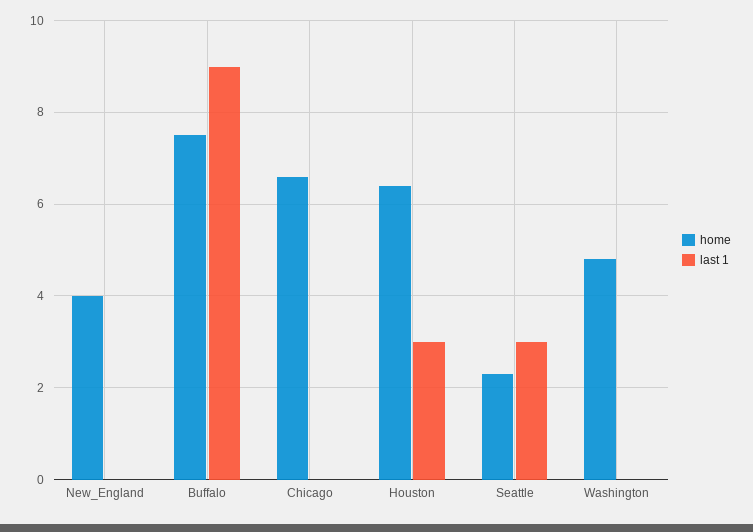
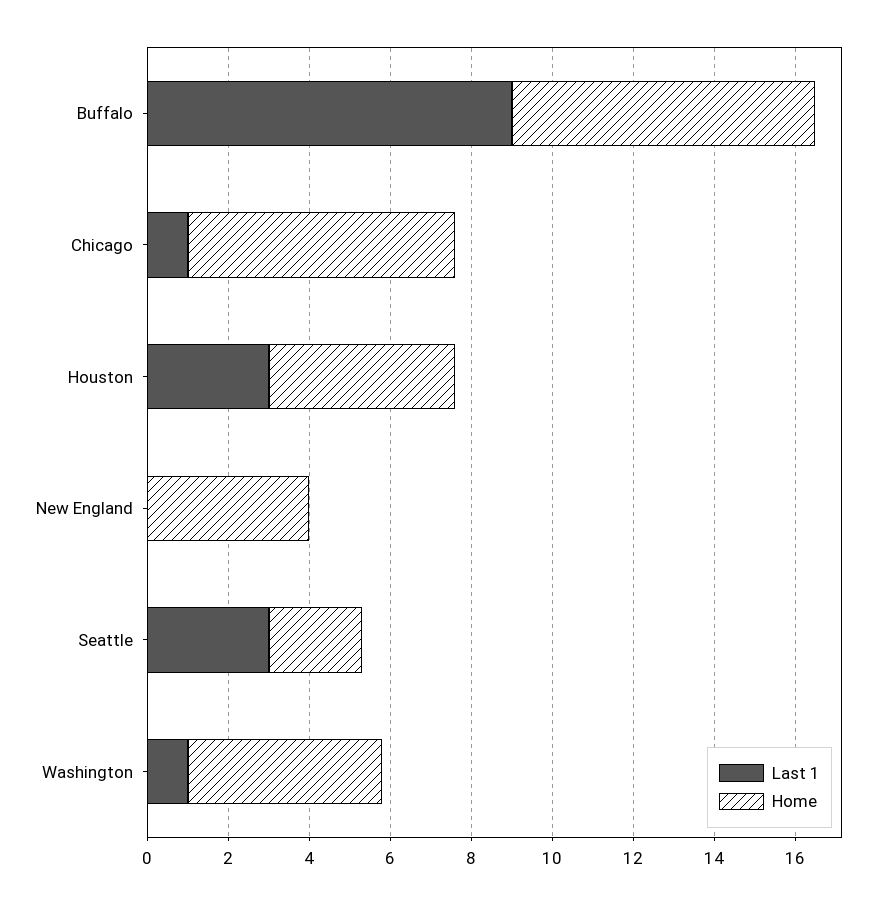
last 1, Chicago: 0 -> 1
home, Houston: 6.5 -> 4.5
last 1, Washington: 0 -> 1

